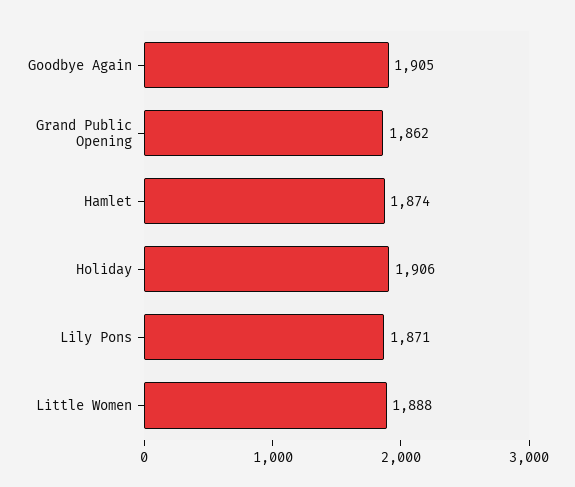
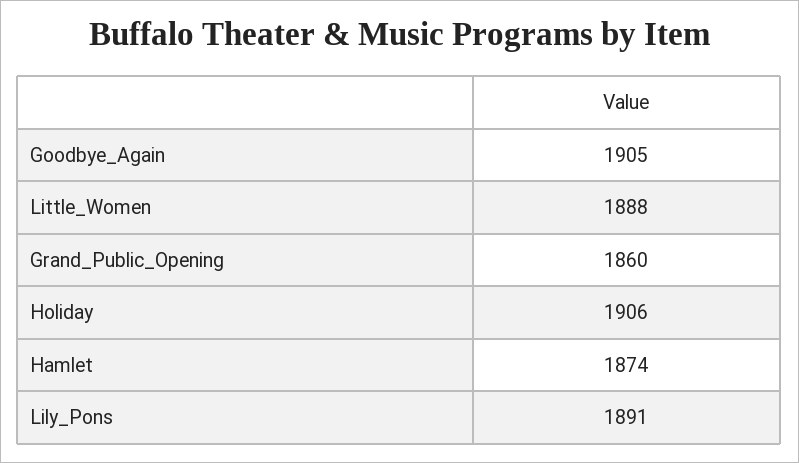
Grand Public Opening: 1862 -> 1860
Lily Pons: 1871 -> 1891

